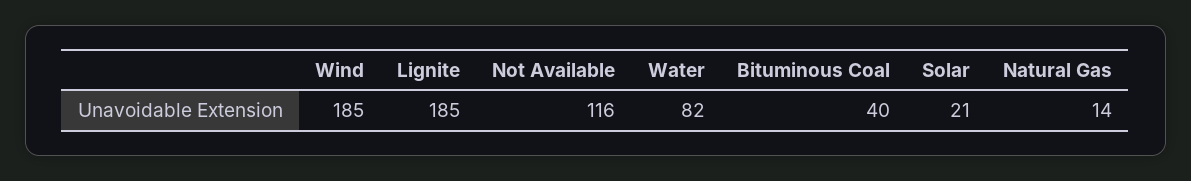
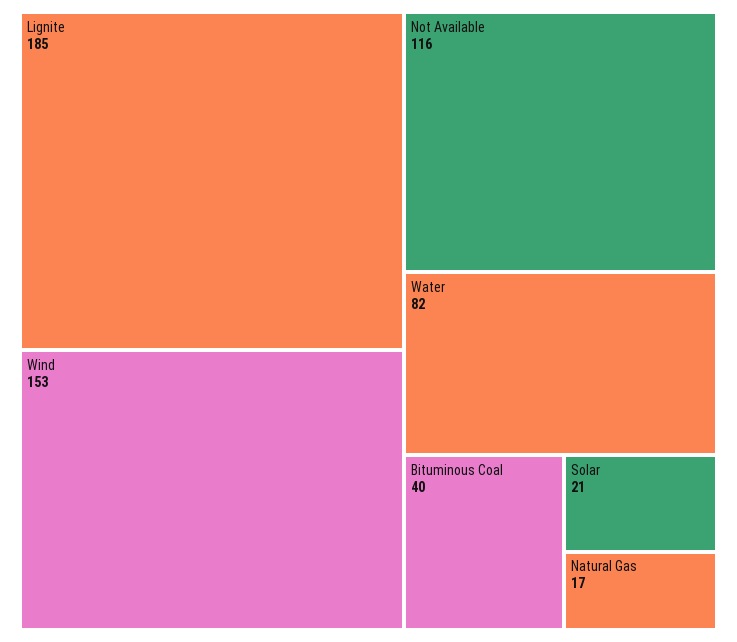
Wind: 185 -> 153
Natural Gas: 14 -> 17

